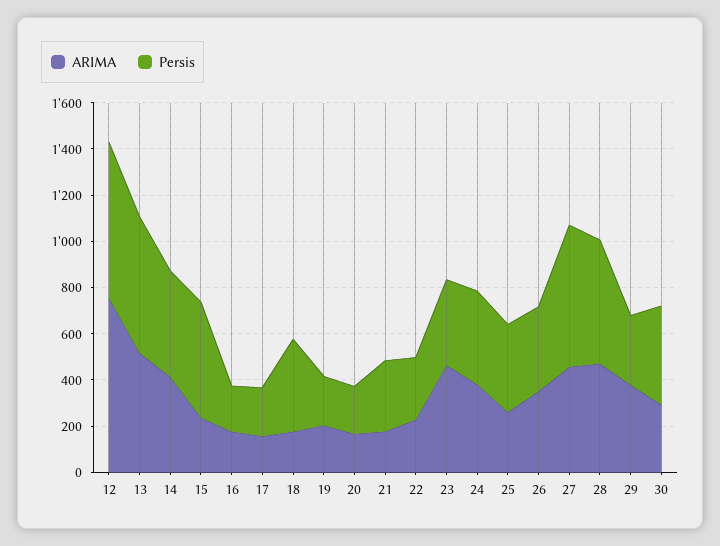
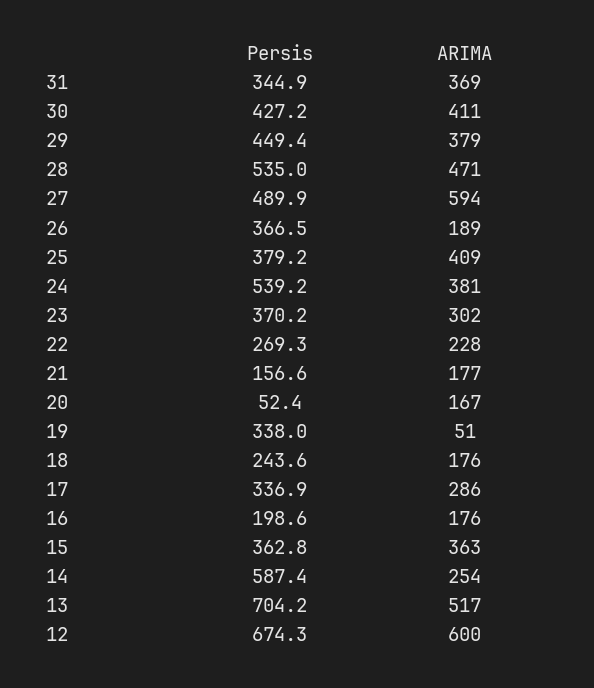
ARIMA, 12: 750 -> 600
Persis, 13: 600 -> 704.2
ARIMA, 14: 400 -> 254
Persis, 14: 450 -> 587.4
ARIMA, 15: 250 -> 363
Persis, 15: 500 -> 362.8
ARIMA, 17: 150 -> 286
Persis, 17: 200 -> 336.9
Persis, 18: 400 -> 243.6
ARIMA, 19: 200 -> 51
Persis, 19: 200 -> 338
Persis, 20: 200 -> 52.4
Persis, 21: 300 -> 156.6
ARIMA, 23: 450 -> 302
Persis, 24: 400 -> 539.2
ARIMA, 25: 250 -> 409
ARIMA, 26: 350 -> 189
ARIMA, 27: 450 -> 594
Persis, 27: 600 -> 489.9
Persis, 29: 300 -> 449.4
ARIMA, 30: 300 -> 411
Persis, 31: none -> 344.9
ARIMA, 31: none -> 369

